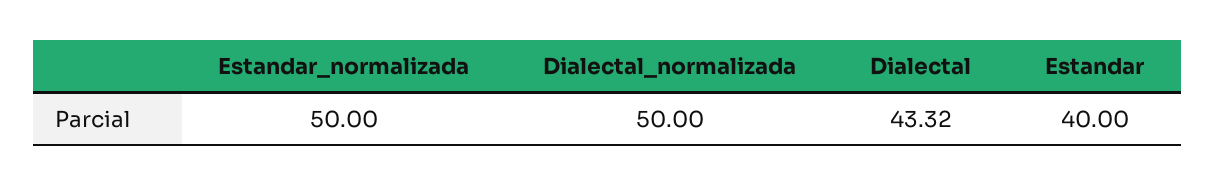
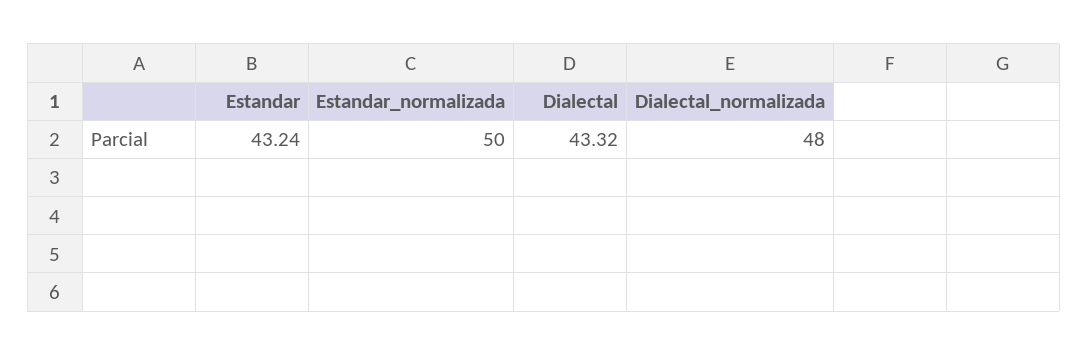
Dialectal_normalizada: 50 -> 48
Estandar: 40 -> 43.24

